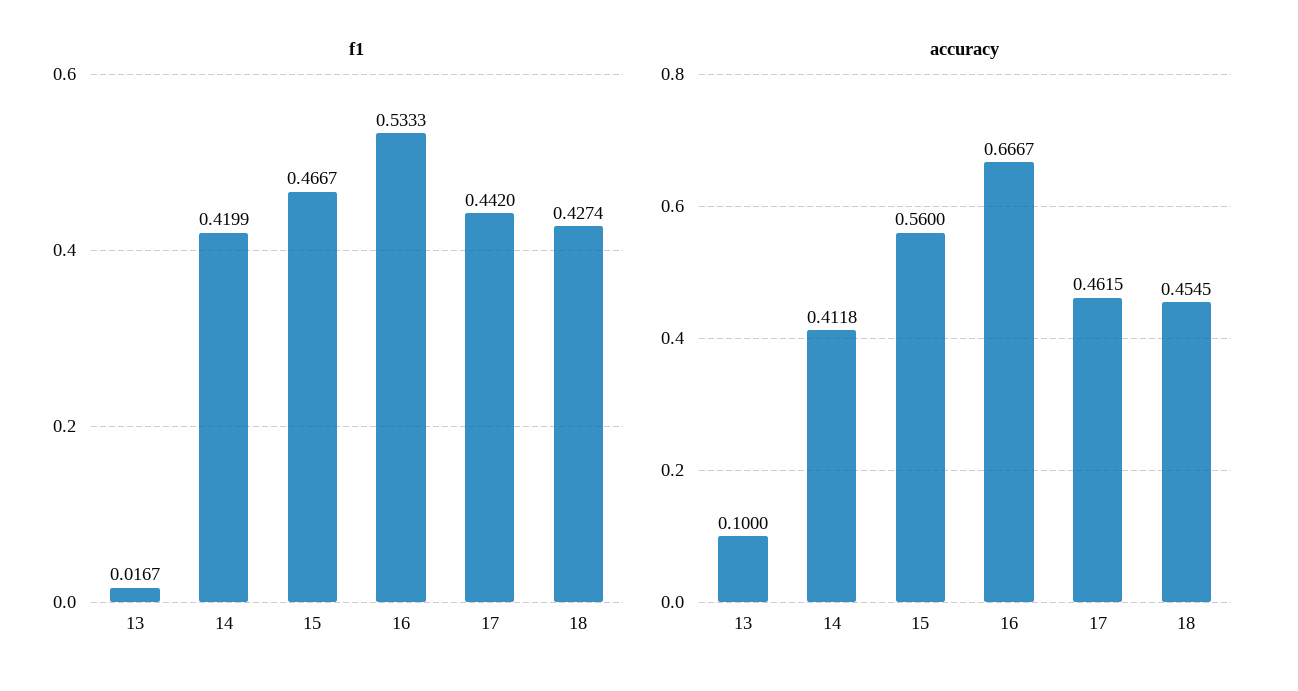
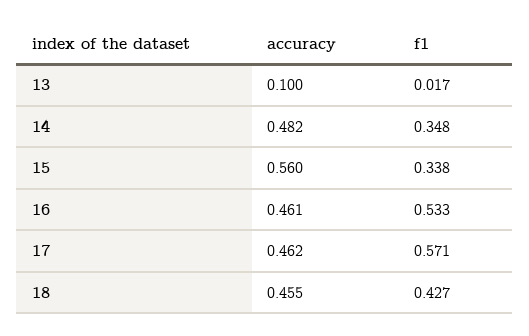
f1, 14: 0.4199 -> 0.348
f1, 15: 0.4667 -> 0.338
f1, 17: 0.442 -> 0.571
accuracy, 14: 0.4118 -> 0.482
accuracy, 16: 0.6667 -> 0.461

